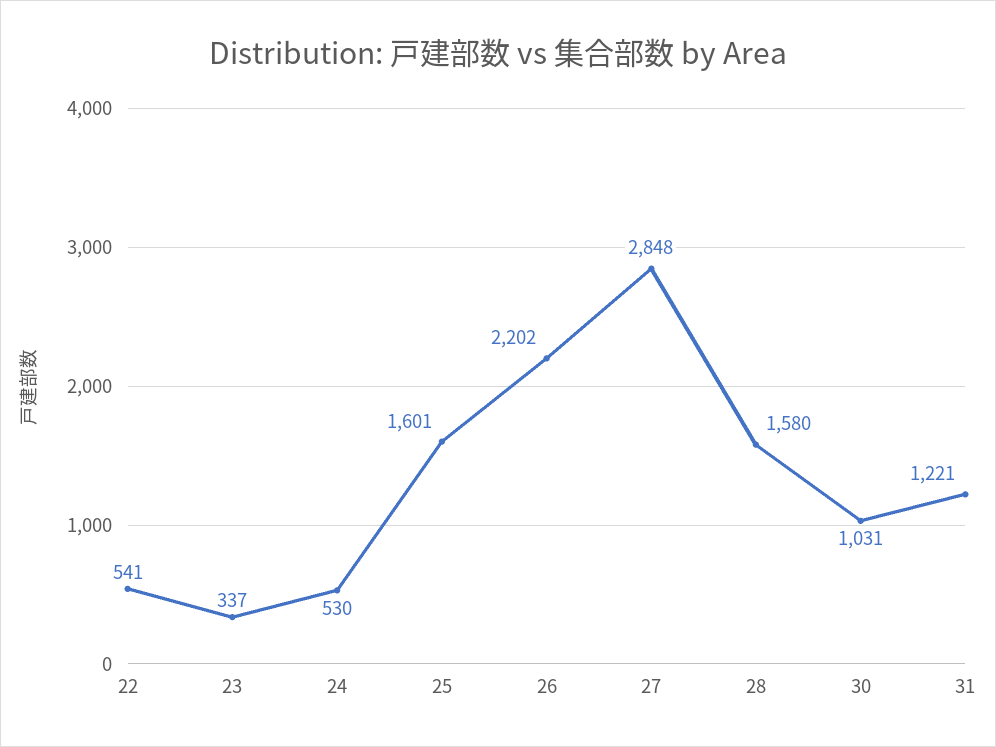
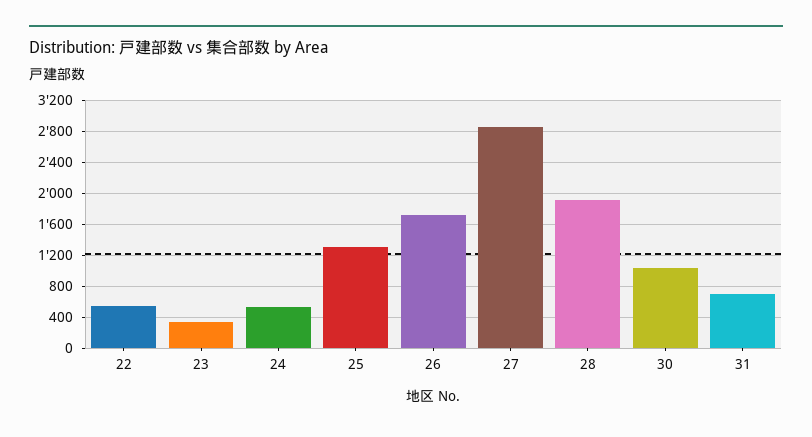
25: 1601 -> 1300
26: 2202 -> 1700
28: 1580 -> 1900
31: 1221 -> 700

